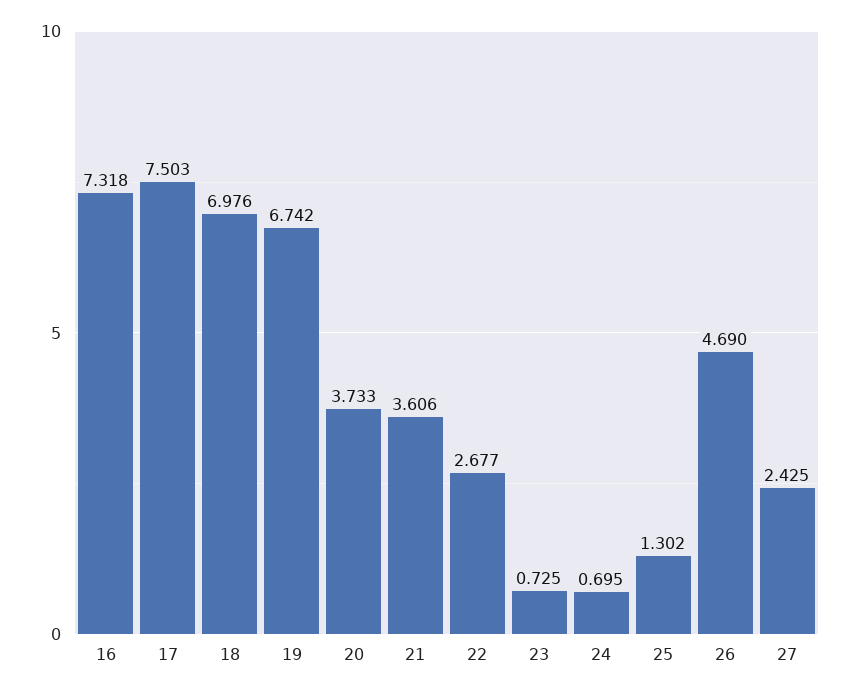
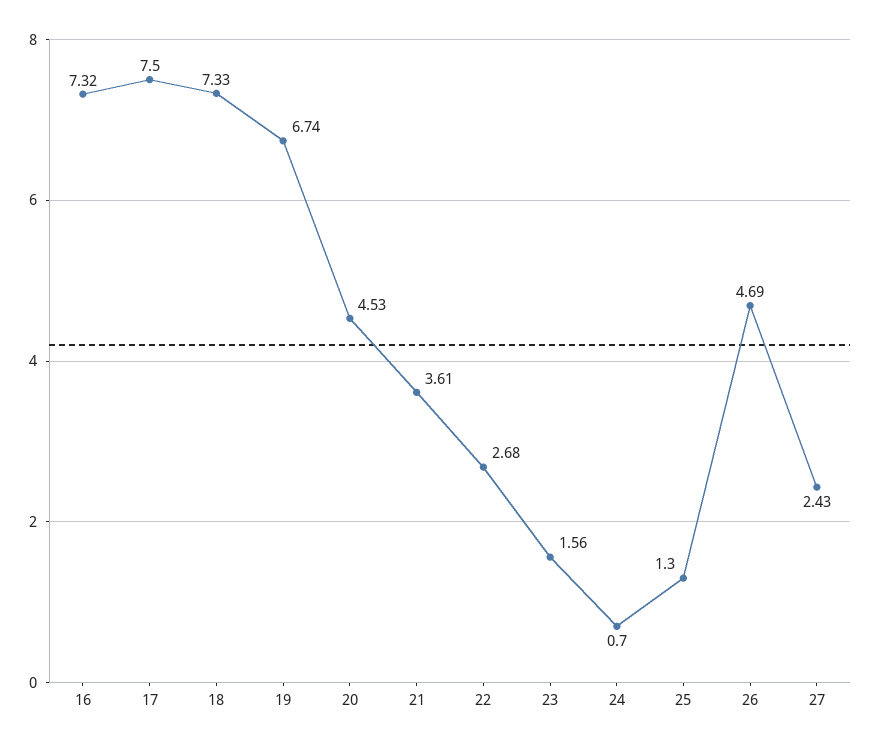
18: 6.976 -> 7.33
20: 3.733 -> 4.53
23: 0.725 -> 1.56

